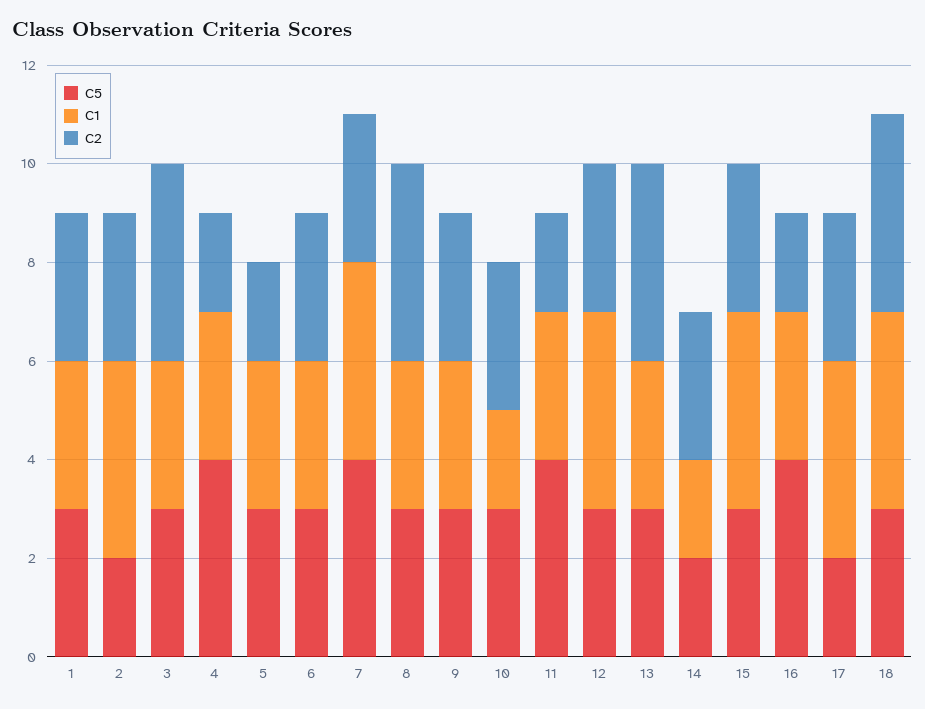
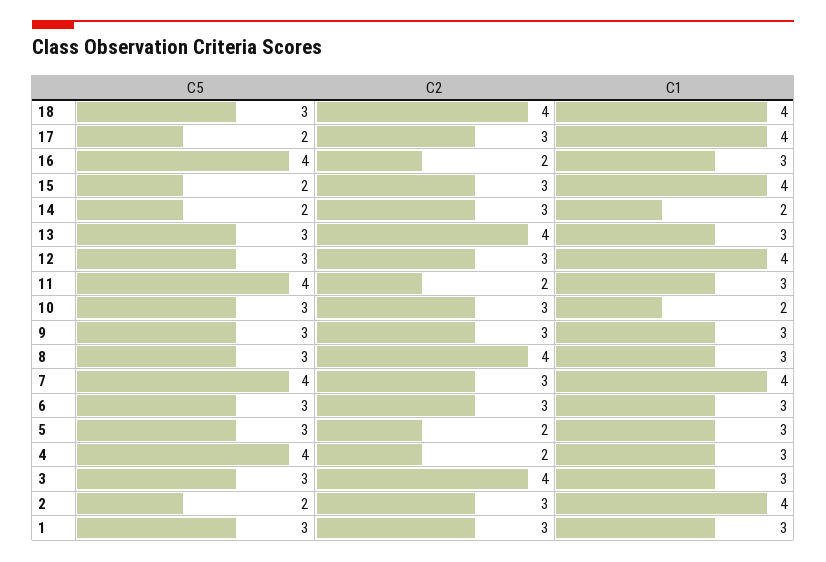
C5, 15: 3 -> 2

